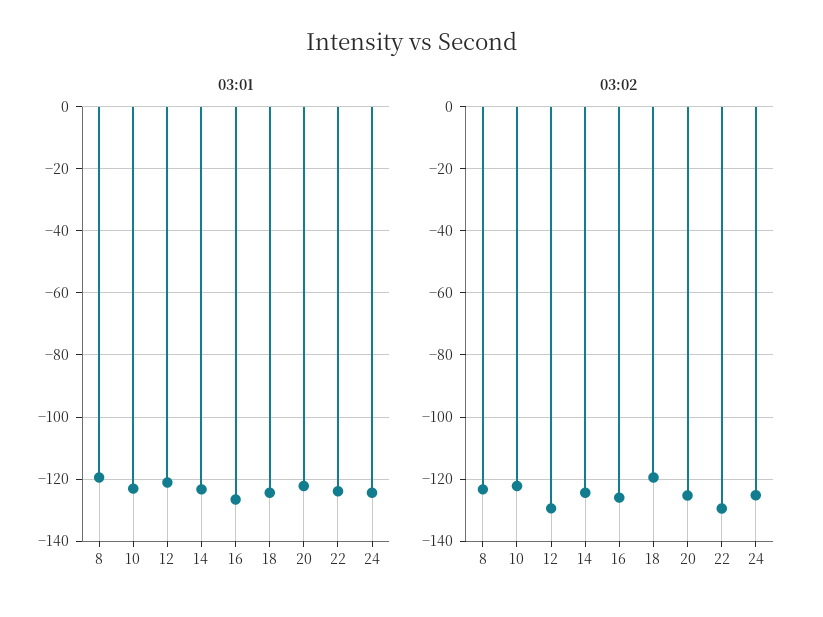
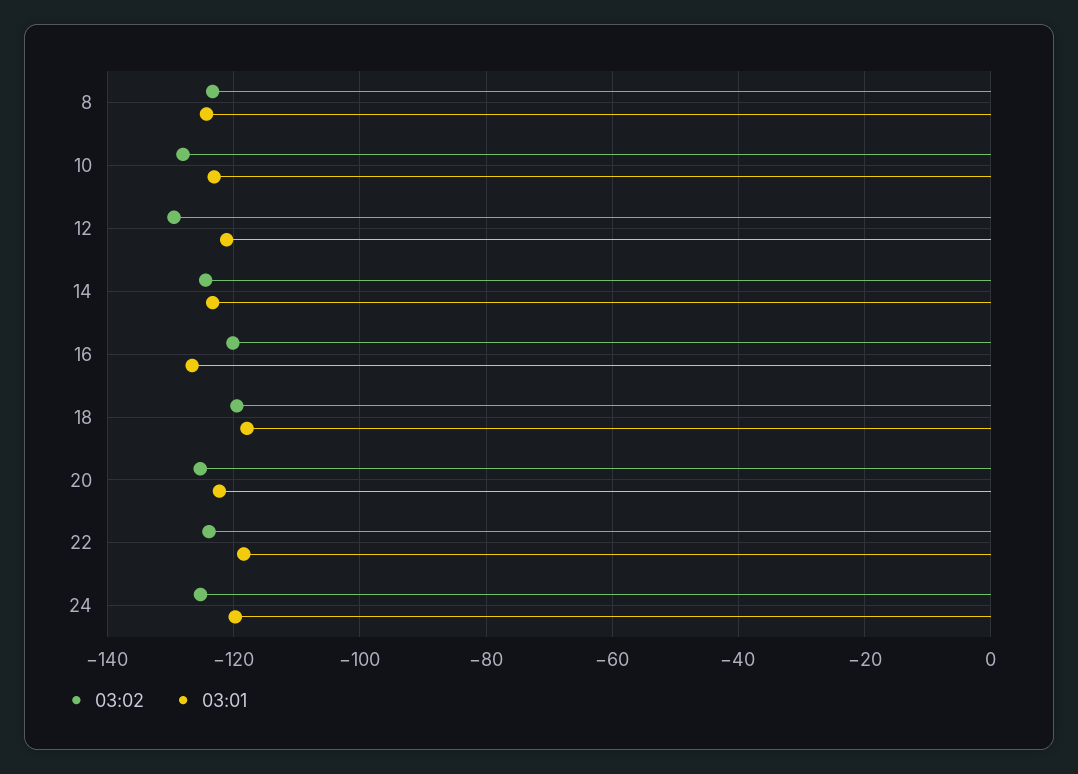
03:01, 8: -120 -> -124
03:01, 18: -124 -> -118
03:01, 22: -124 -> -118
03:01, 24: -124 -> -120
03:02, 10: -122 -> -128
03:02, 16: -126 -> -120
03:02, 22: -130 -> -124

